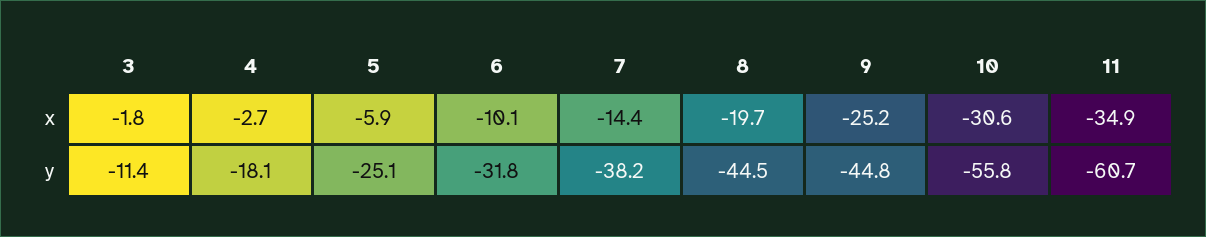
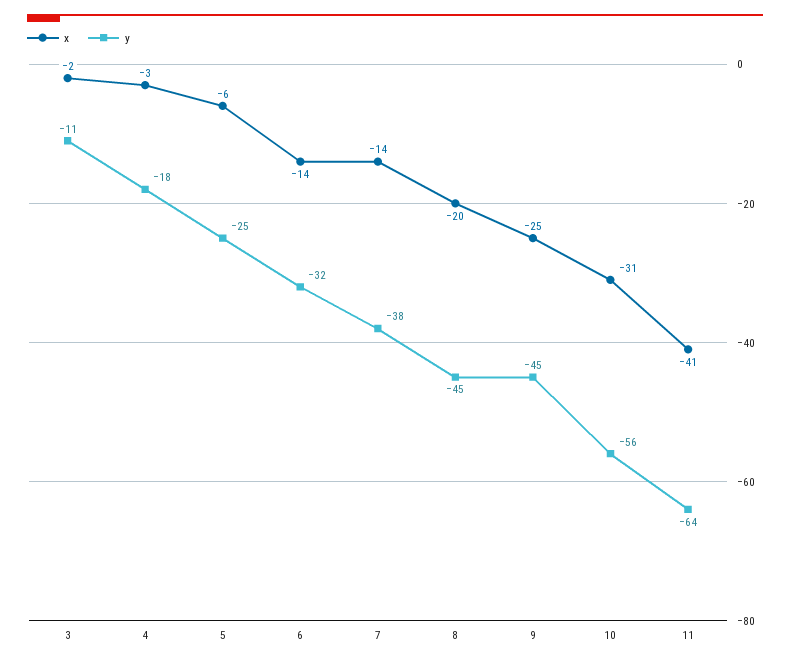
x, 6: -10.1 -> -14
x, 11: -34.9 -> -41
y, 11: -60.7 -> -64

